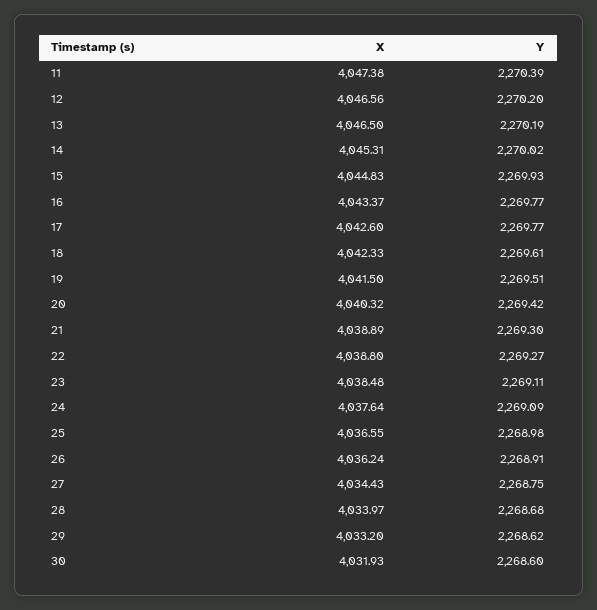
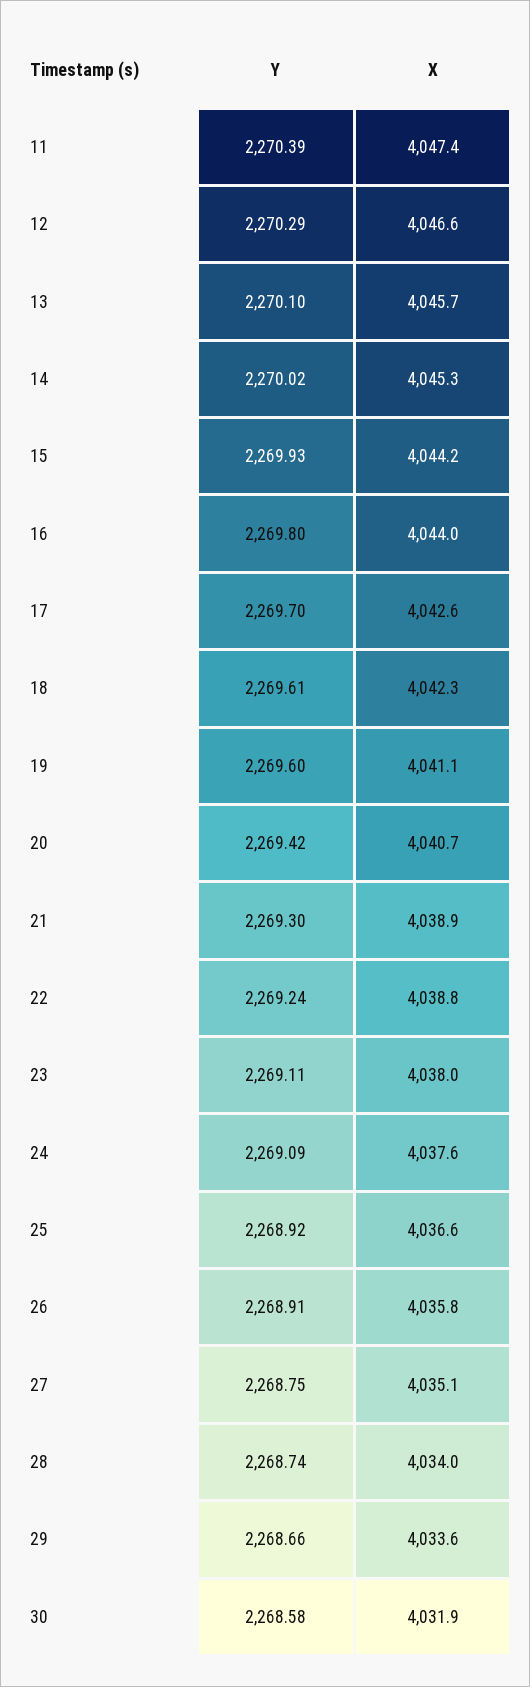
Y, 12: 2270.2 -> 2270.29
X, 13: 4046.5 -> 4045.7
Y, 13: 2270.19 -> 2270.1
X, 15: 4044.83 -> 4044.2
X, 16: 4043.37 -> 4044
Y, 16: 2269.77 -> 2269.8
Y, 17: 2269.77 -> 2269.7
X, 19: 4041.5 -> 4041.1
Y, 19: 2269.51 -> 2269.6
X, 20: 4040.32 -> 4040.7
Y, 22: 2269.27 -> 2269.24
X, 23: 4038.48 -> 4038
Y, 25: 2268.98 -> 2268.92
X, 26: 4036.24 -> 4035.8
X, 27: 4034.43 -> 4035.1
Y, 28: 2268.68 -> 2268.74
X, 29: 4033.2 -> 4033.6
Y, 29: 2268.62 -> 2268.66
Y, 30: 2268.6 -> 2268.58

